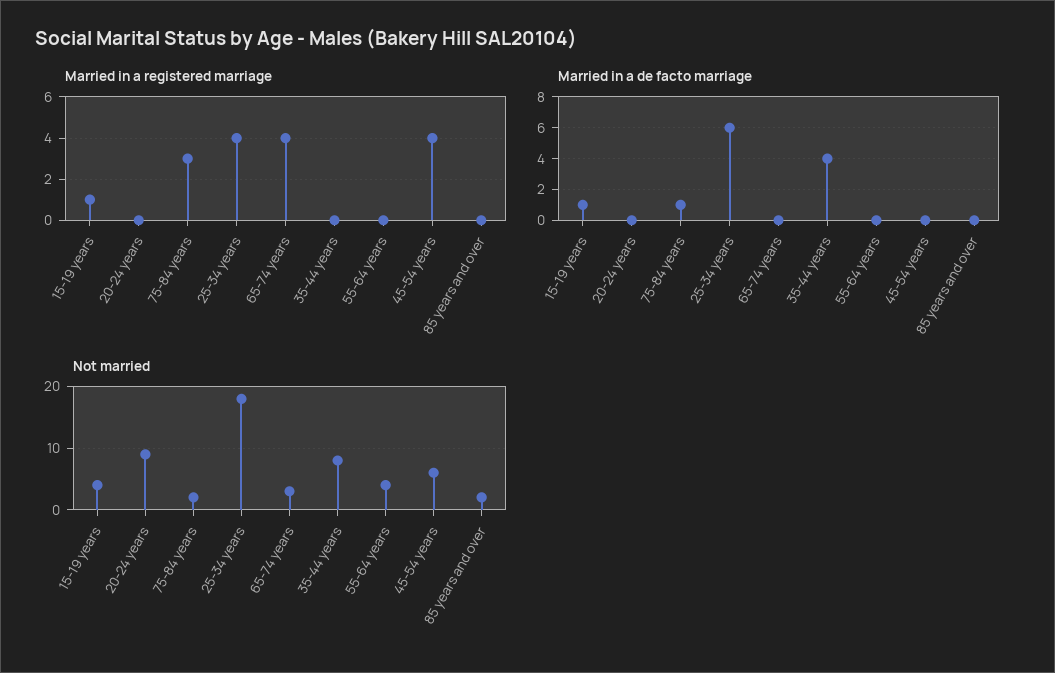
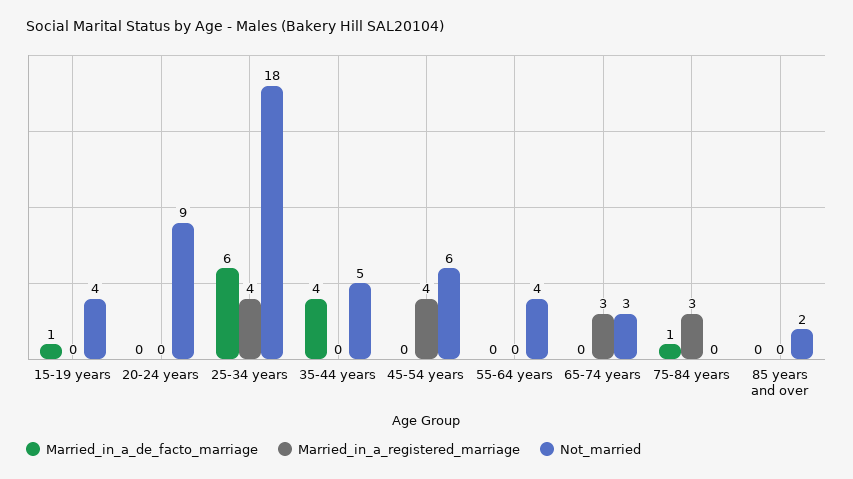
Married in a registered marriage, 15-19 years: 1 -> 0
Married in a registered marriage, 65-74 years: 4 -> 3
Not married, 75-84 years: 2 -> 0
Not married, 35-44 years: 8 -> 5

